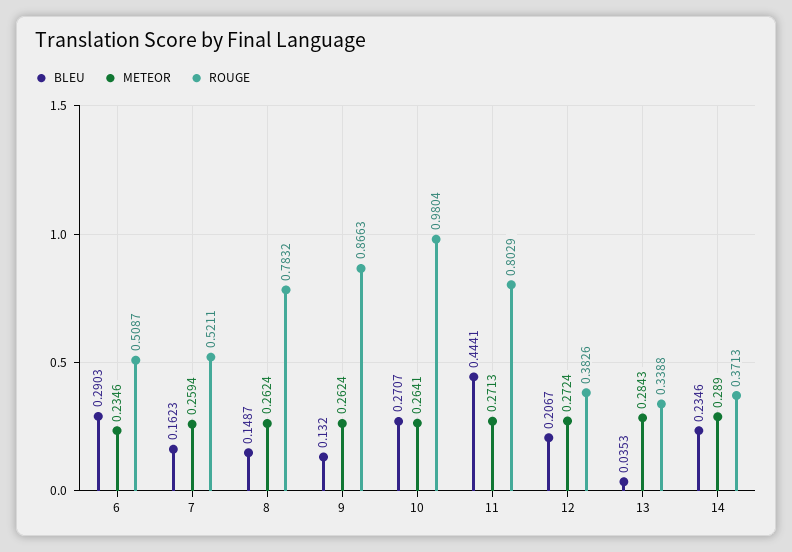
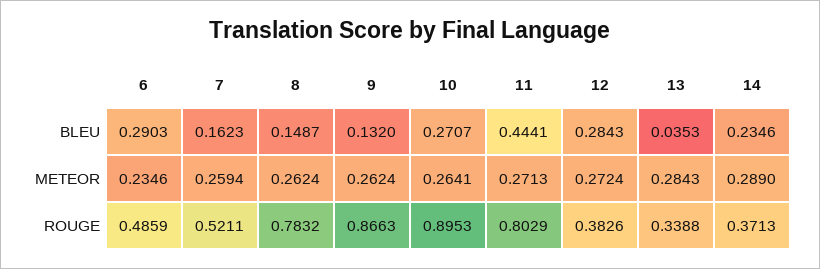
ROUGE, 6: 0.5087 -> 0.4859
ROUGE, 10: 0.9804 -> 0.8953
BLEU, 12: 0.2067 -> 0.2843

